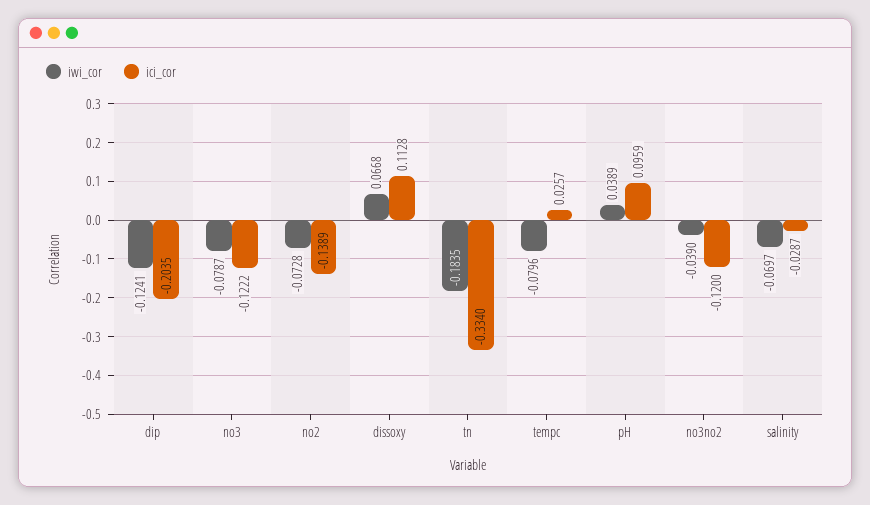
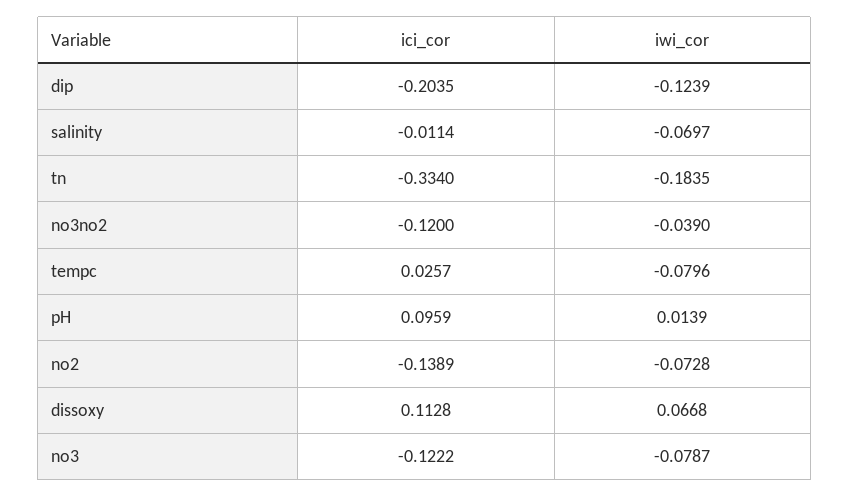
iwi_cor, dip: -0.1241 -> -0.1239
iwi_cor, pH: 0.0389 -> 0.0139
ici_cor, salinity: -0.0287 -> -0.0114

